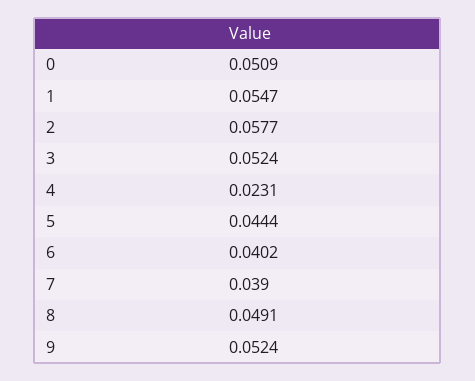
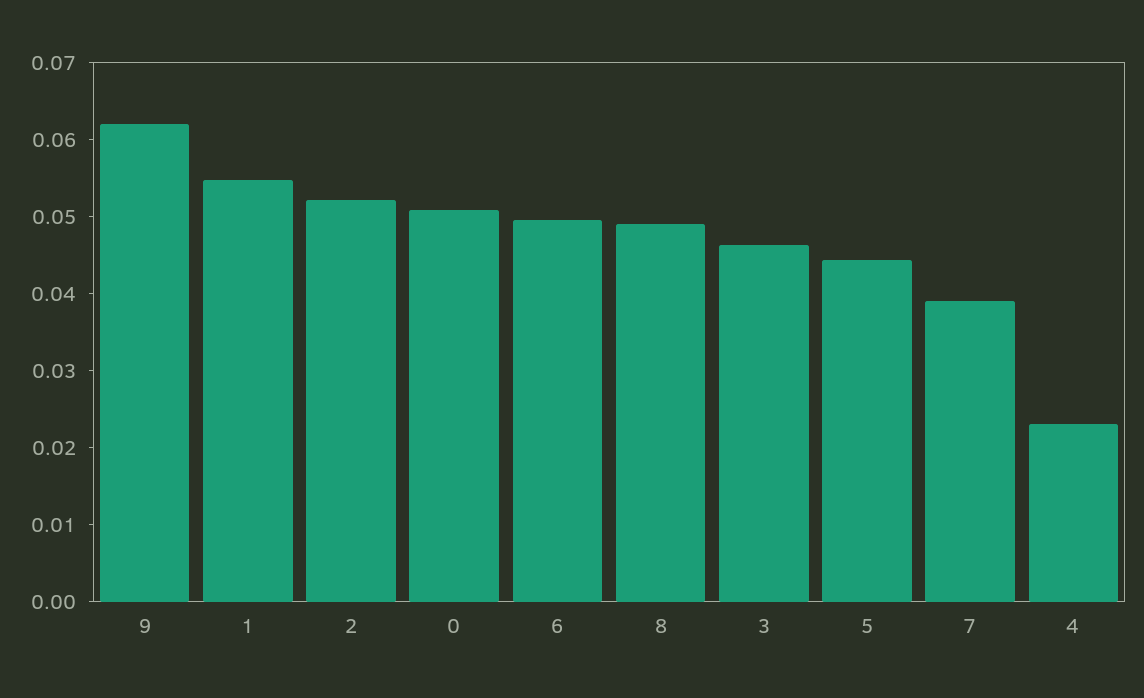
2: 0.0577 -> 0.052
3: 0.0524 -> 0.046
6: 0.0402 -> 0.05
9: 0.0524 -> 0.062

